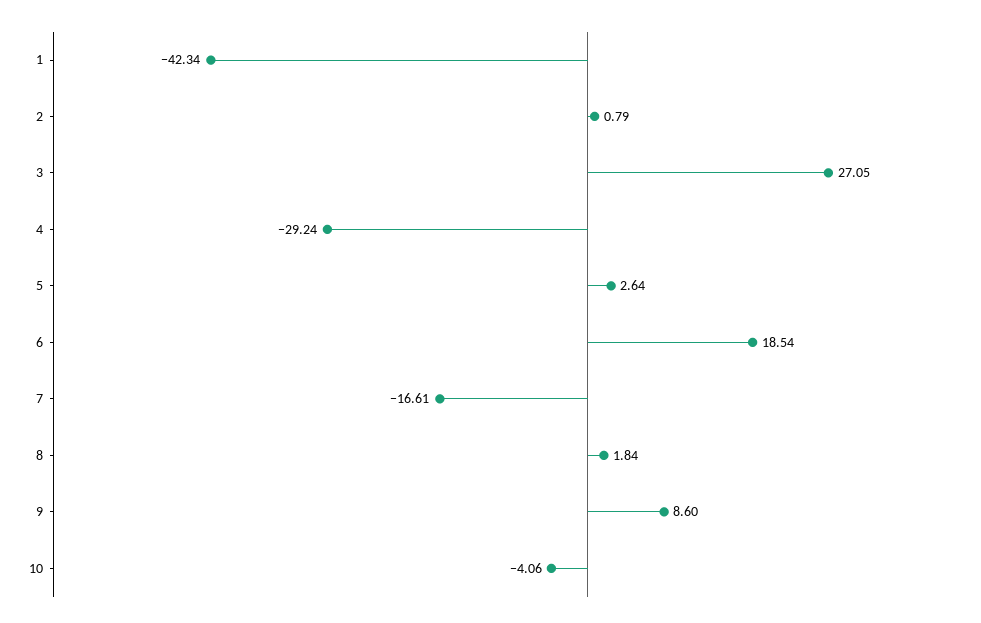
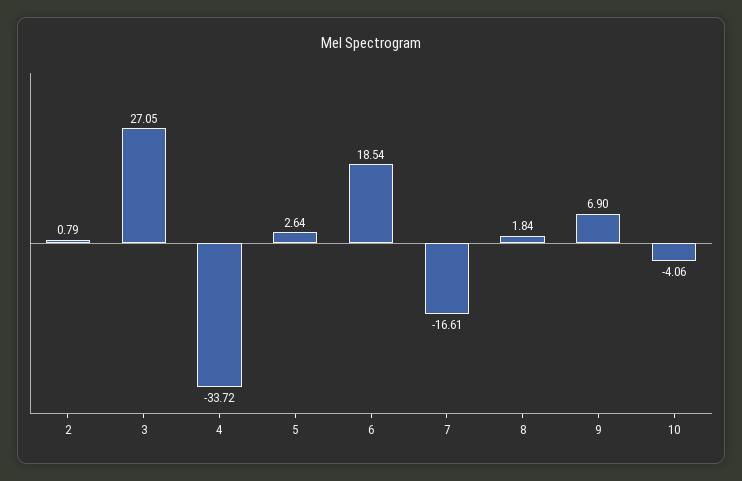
1: -42.34 -> none
4: -29.24 -> -33.72
9: 8.6 -> 6.9

